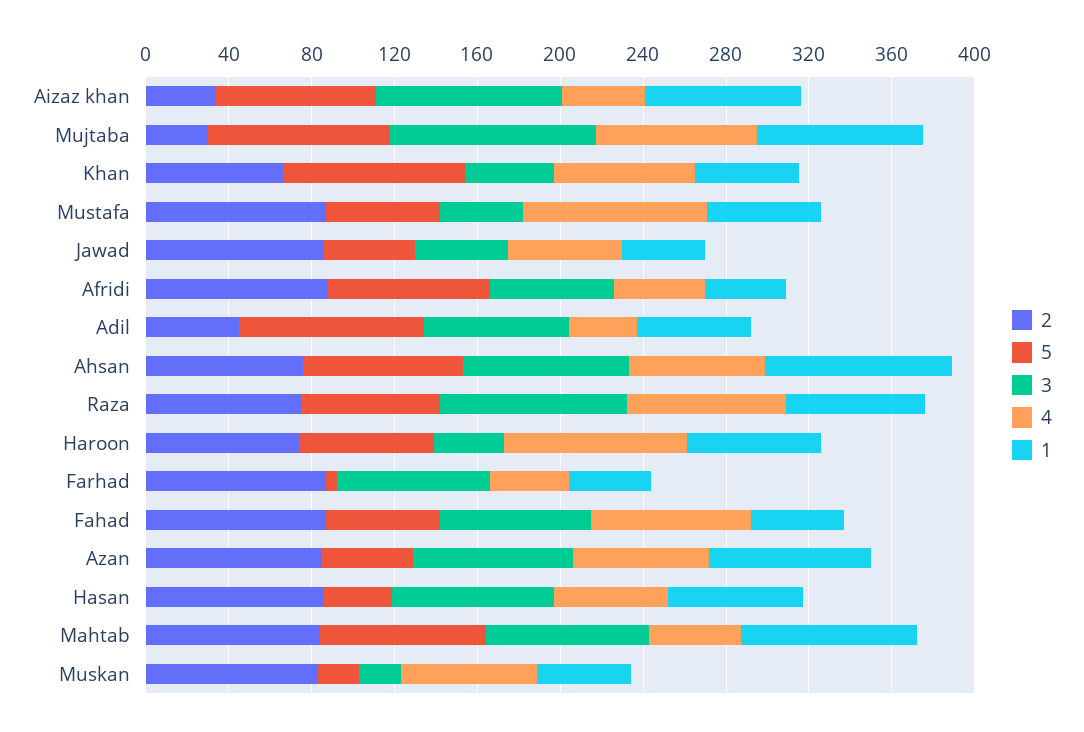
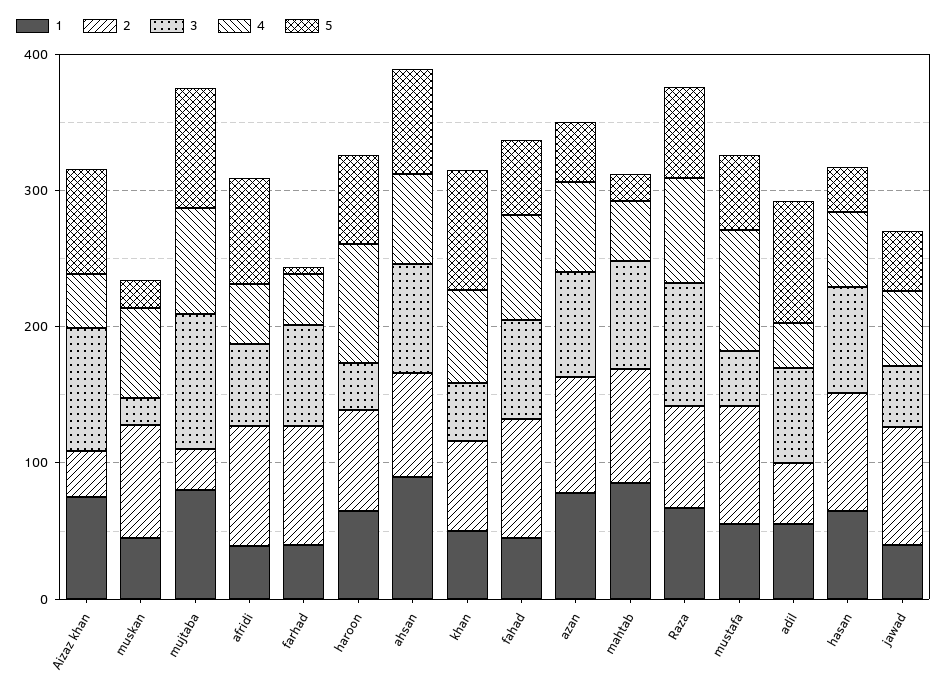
5, Mahtab: 80 -> 20

